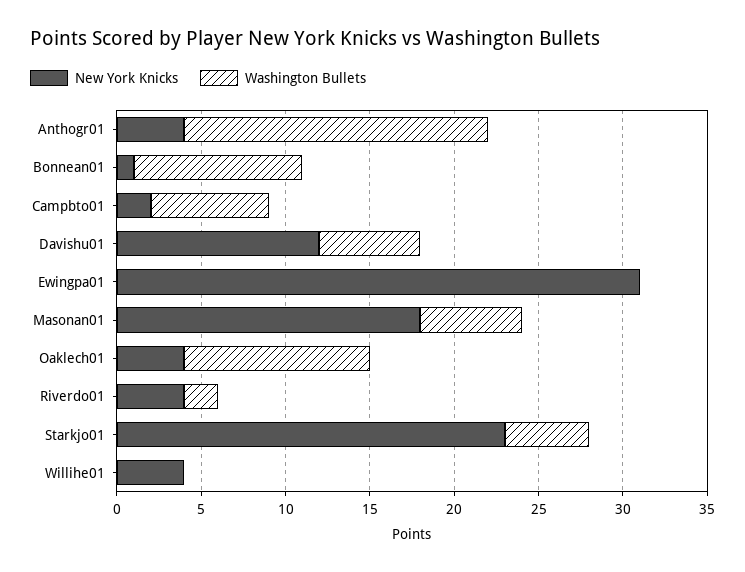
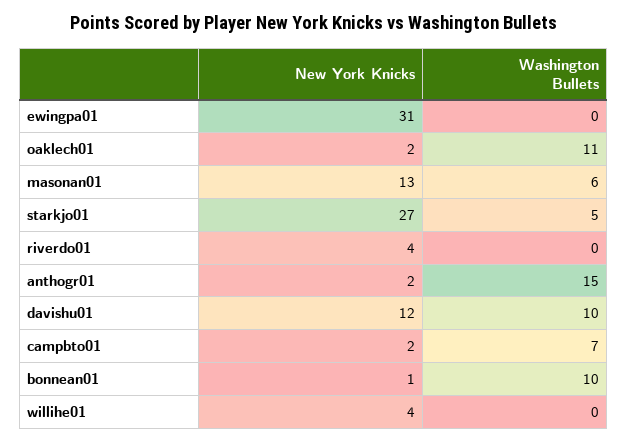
New York Knicks, Anthogr01: 4 -> 2
Washington Bullets, Anthogr01: 18 -> 15
Washington Bullets, Davishu01: 6 -> 10
New York Knicks, Masonan01: 18 -> 13
New York Knicks, Oaklech01: 4 -> 2
Washington Bullets, Riverdo01: 2 -> 0
New York Knicks, Starkjo01: 23 -> 27

